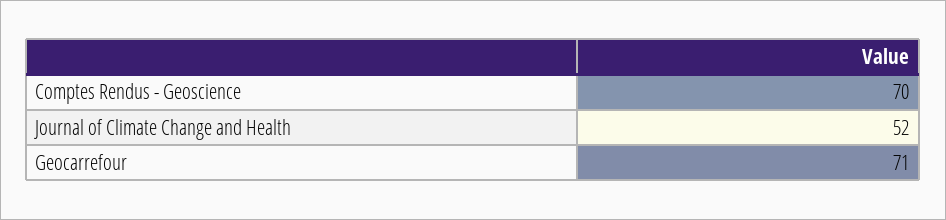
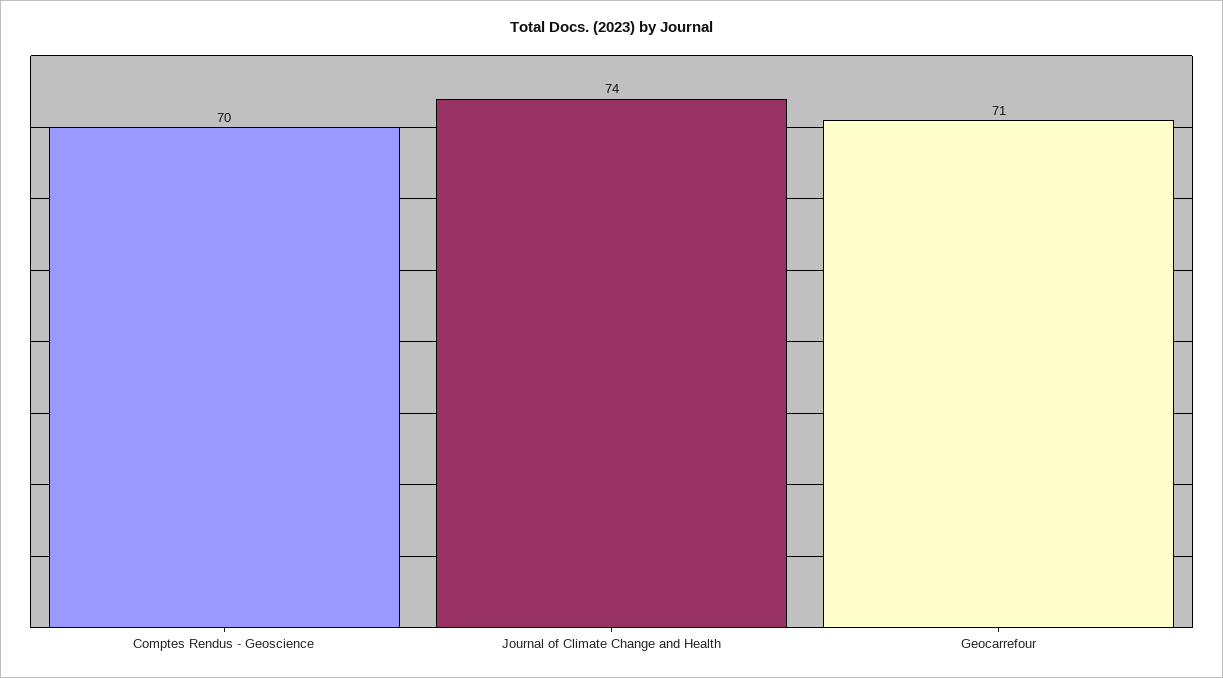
Journal of Climate Change and Health: 52 -> 74

